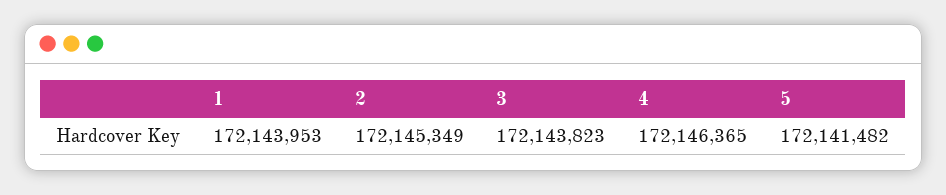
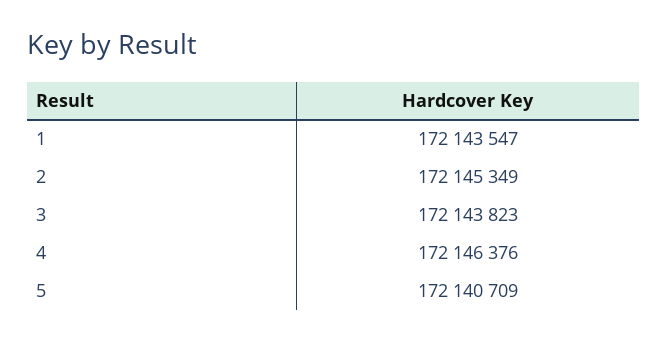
1: 172143953 -> 172143547
4: 172146365 -> 172146376
5: 172141482 -> 172140709

